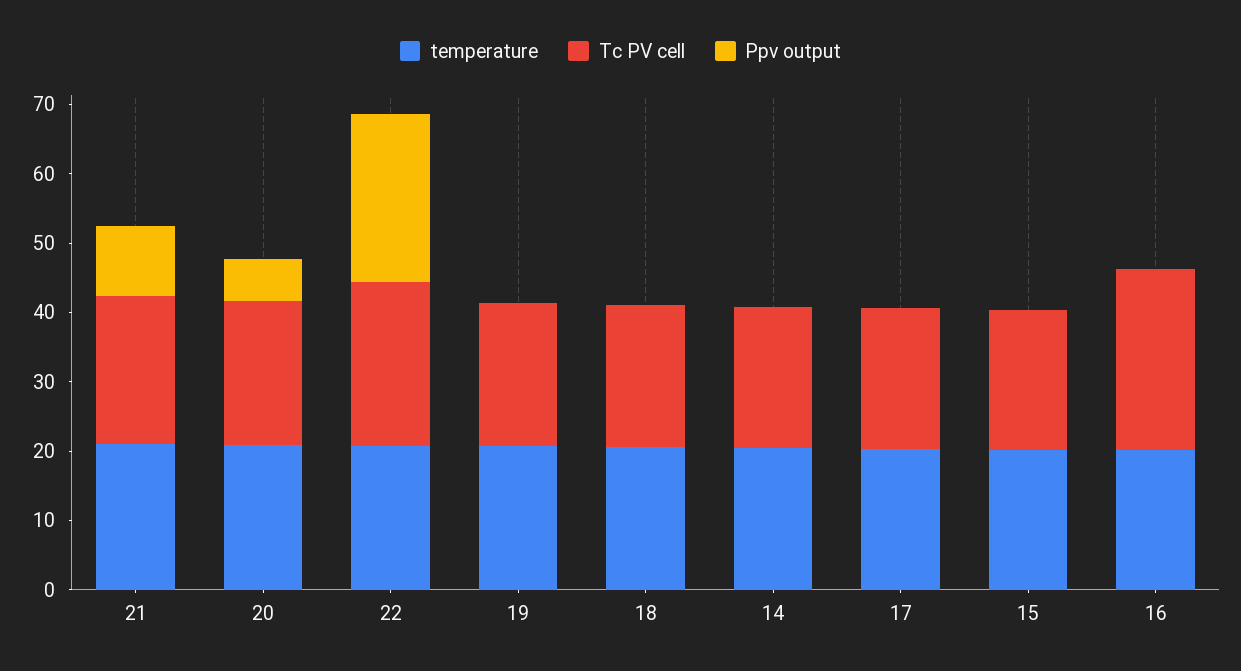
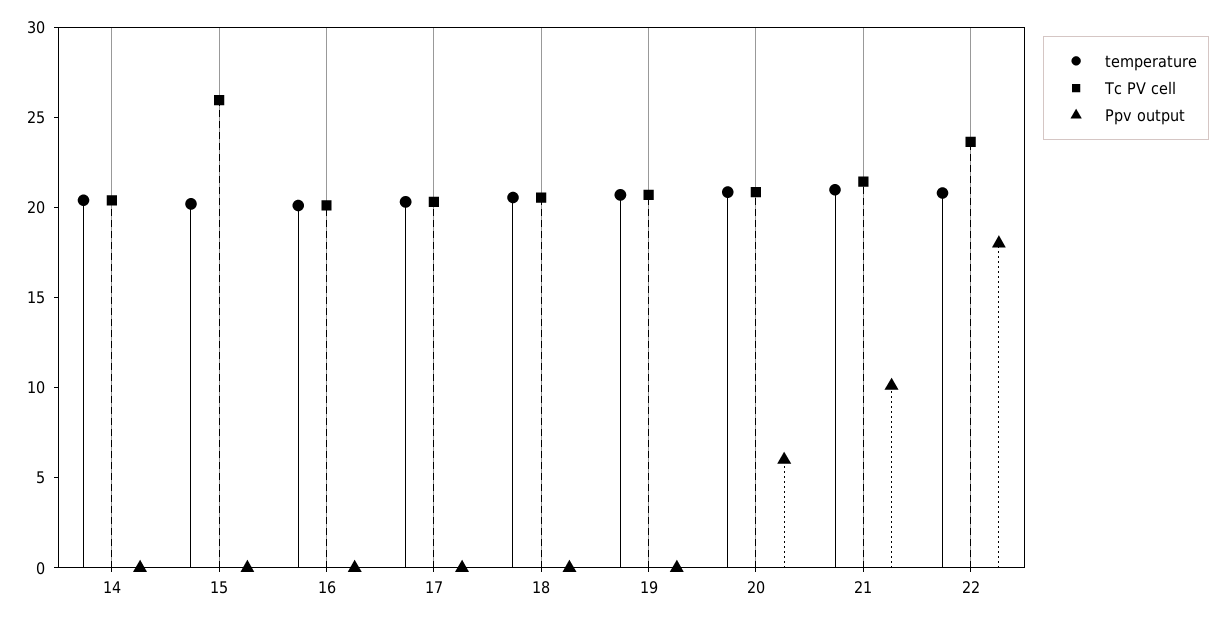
Ppv output, 22: 24 -> 18
Tc PV cell, 15: 20 -> 26
Tc PV cell, 16: 26 -> 20

